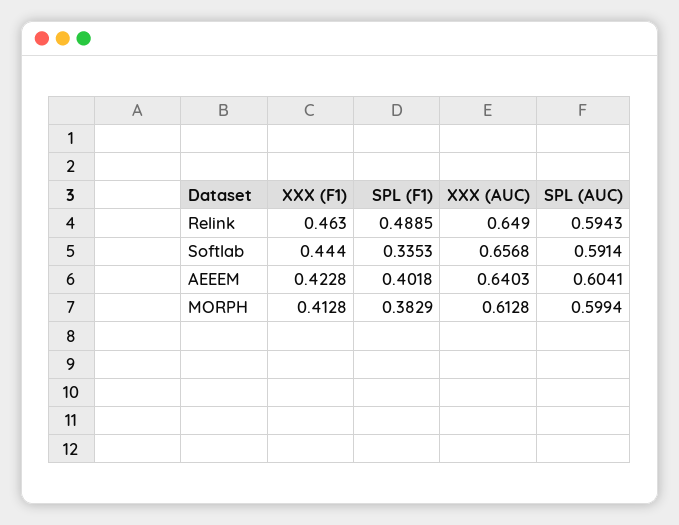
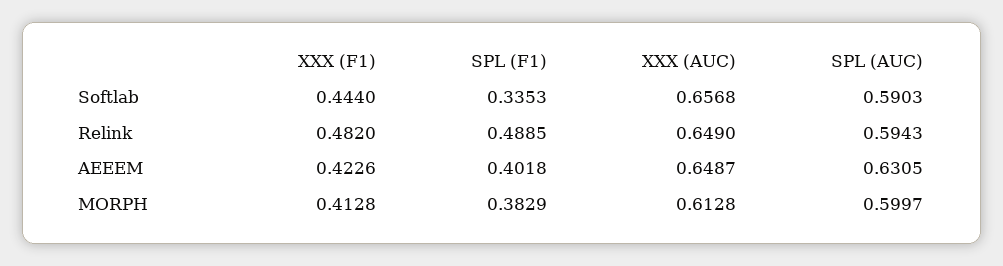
XXX (F1), Relink: 0.463 -> 0.482
SPL (AUC), Softlab: 0.5914 -> 0.5903
XXX (F1), AEEEM: 0.4228 -> 0.4226
XXX (AUC), AEEEM: 0.6403 -> 0.6487
SPL (AUC), AEEEM: 0.6041 -> 0.6305
SPL (AUC), MORPH: 0.5994 -> 0.5997

